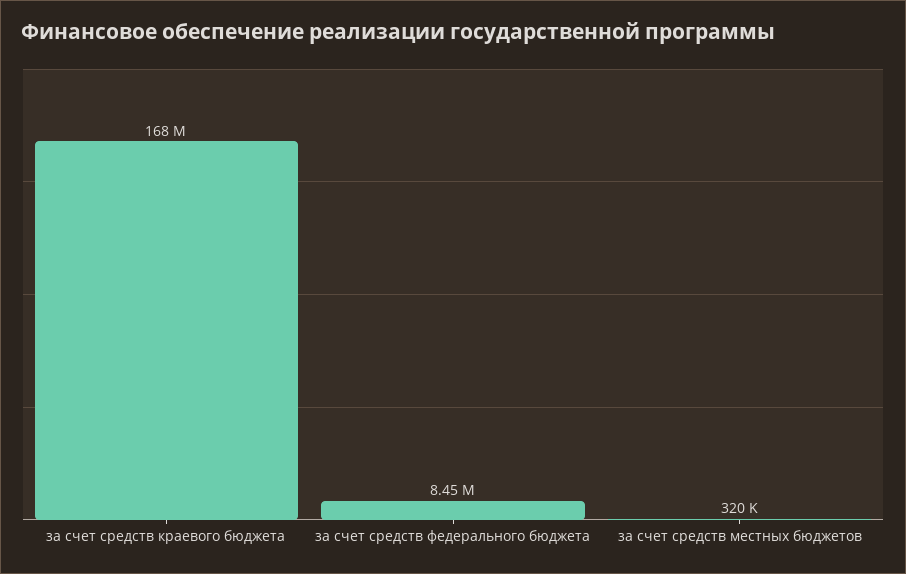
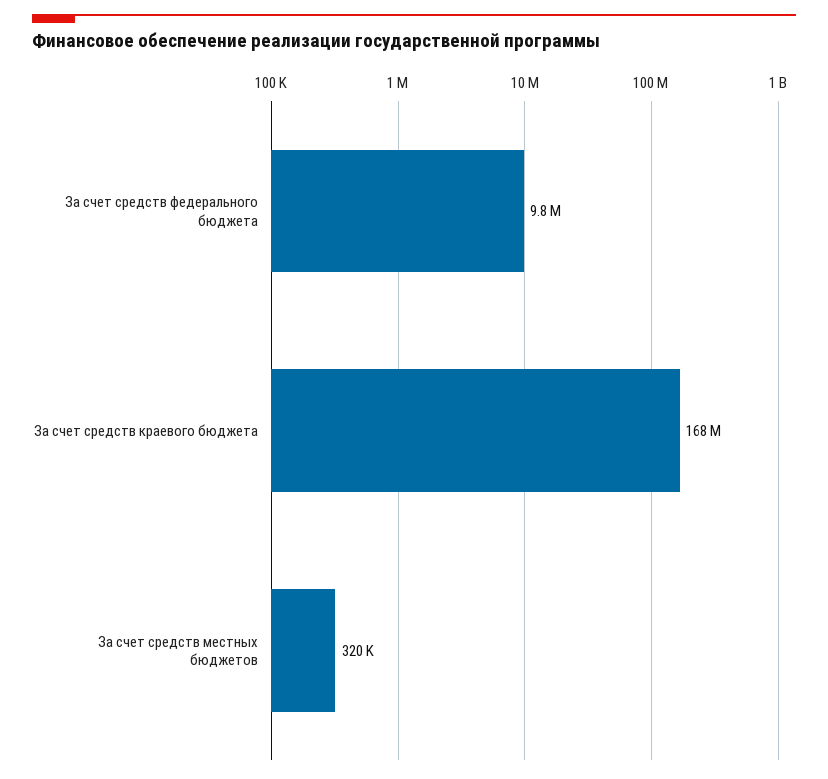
за счет средств федерального бюджета: 8450000 -> 9800000

